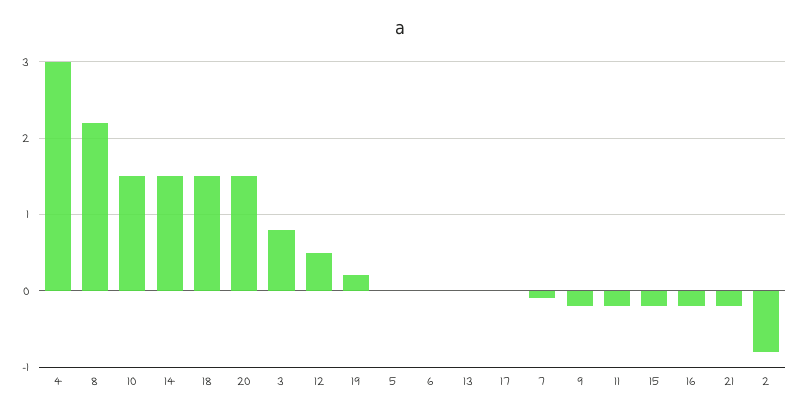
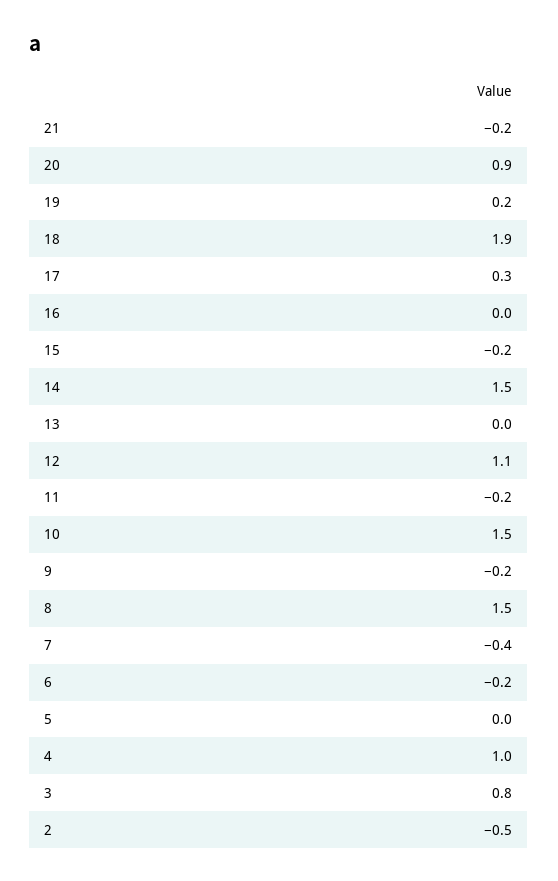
4: 3 -> 1
8: 2.2 -> 1.5
18: 1.5 -> 1.9
20: 1.5 -> 0.9
12: 0.5 -> 1.1
6: 0 -> -0.2
17: 0 -> 0.3
7: -0.1 -> -0.4
16: -0.2 -> 0
2: -0.8 -> -0.5

